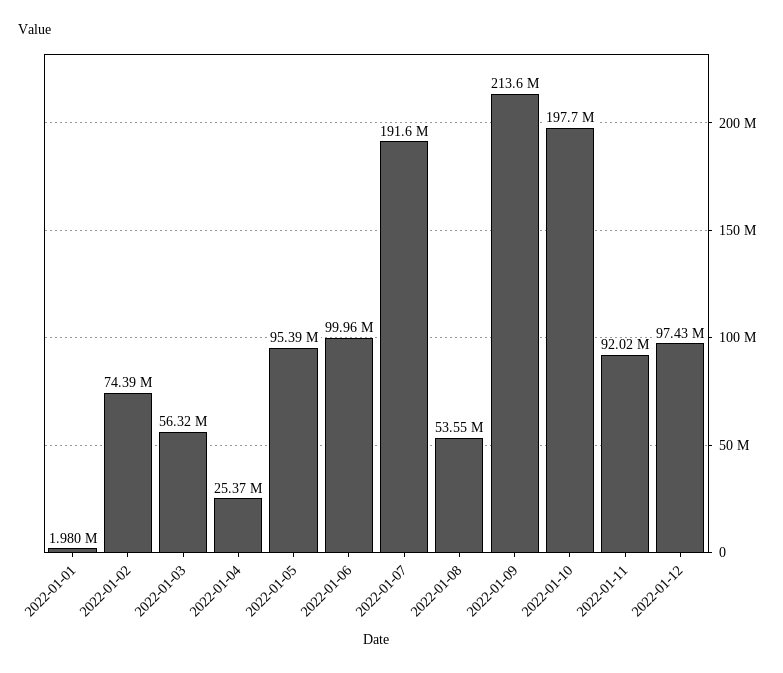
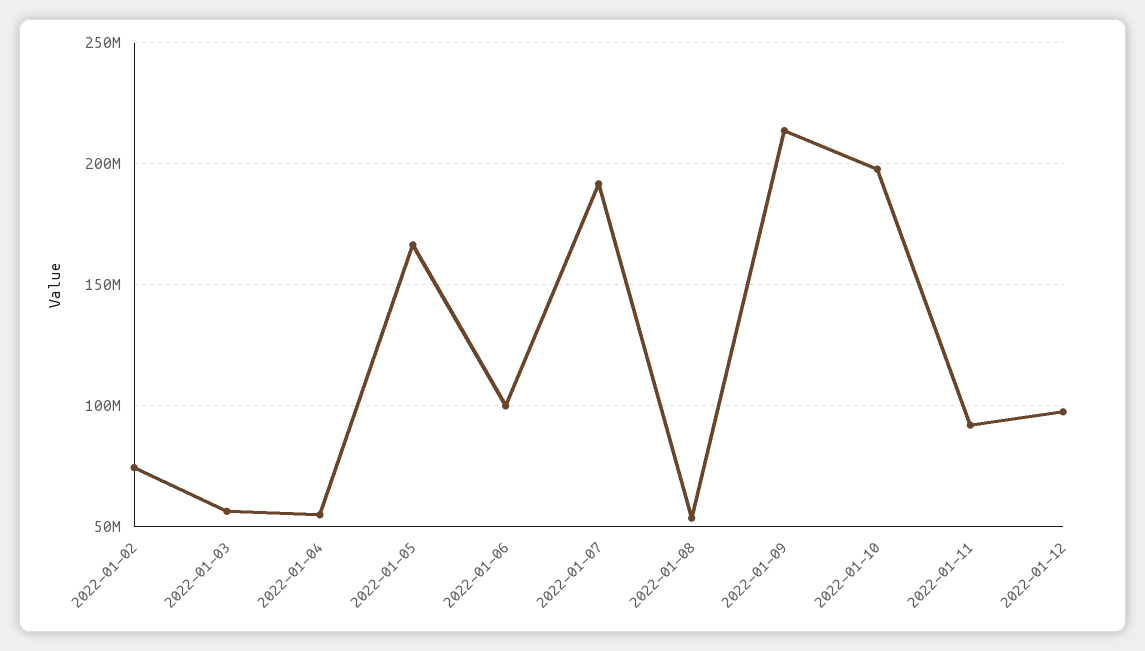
2022-01-01: 1980000 -> none
2022-01-04: 25370000 -> 55000000
2022-01-05: 95390000 -> 165000000

